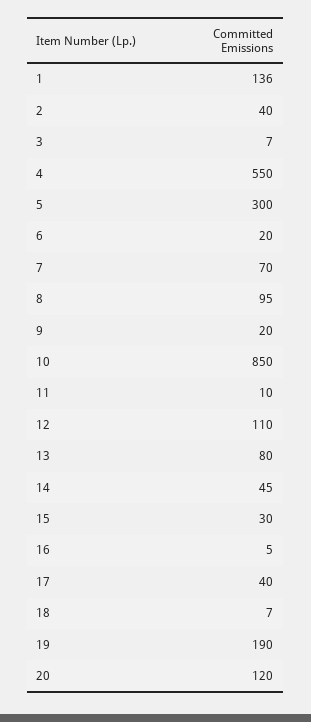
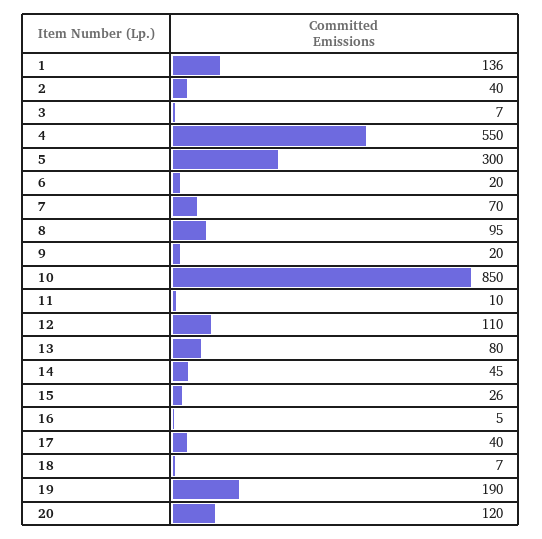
15: 30 -> 26

